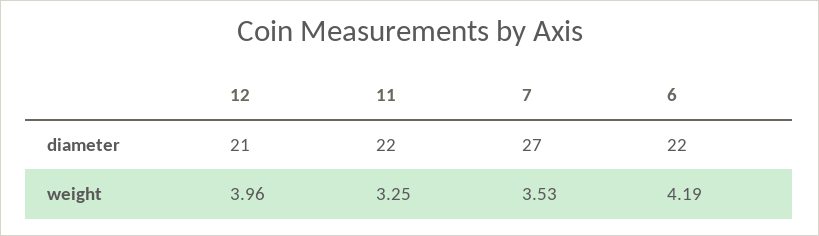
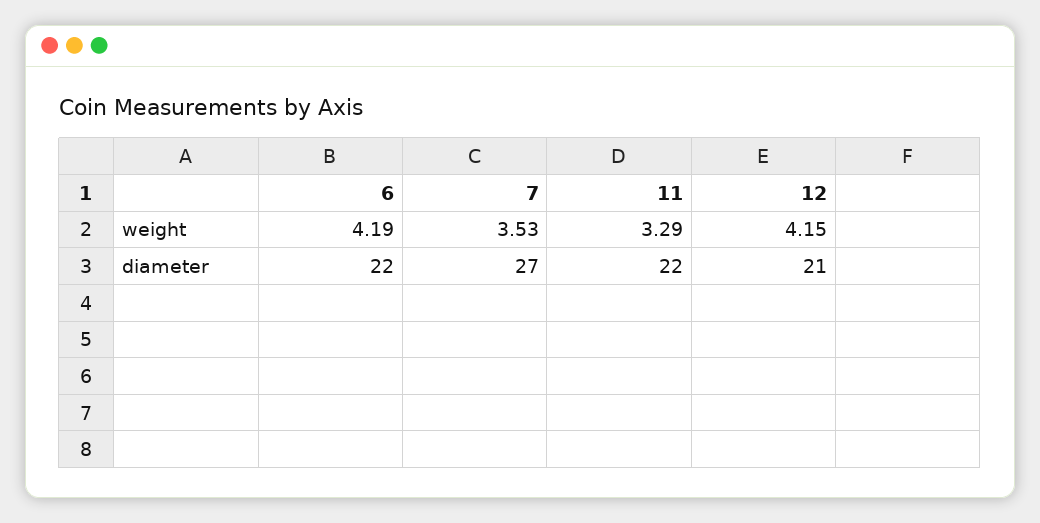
12, weight: 3.96 -> 4.15
11, weight: 3.25 -> 3.29

